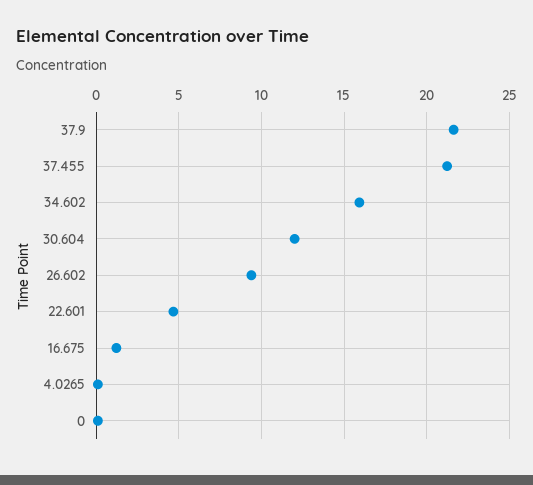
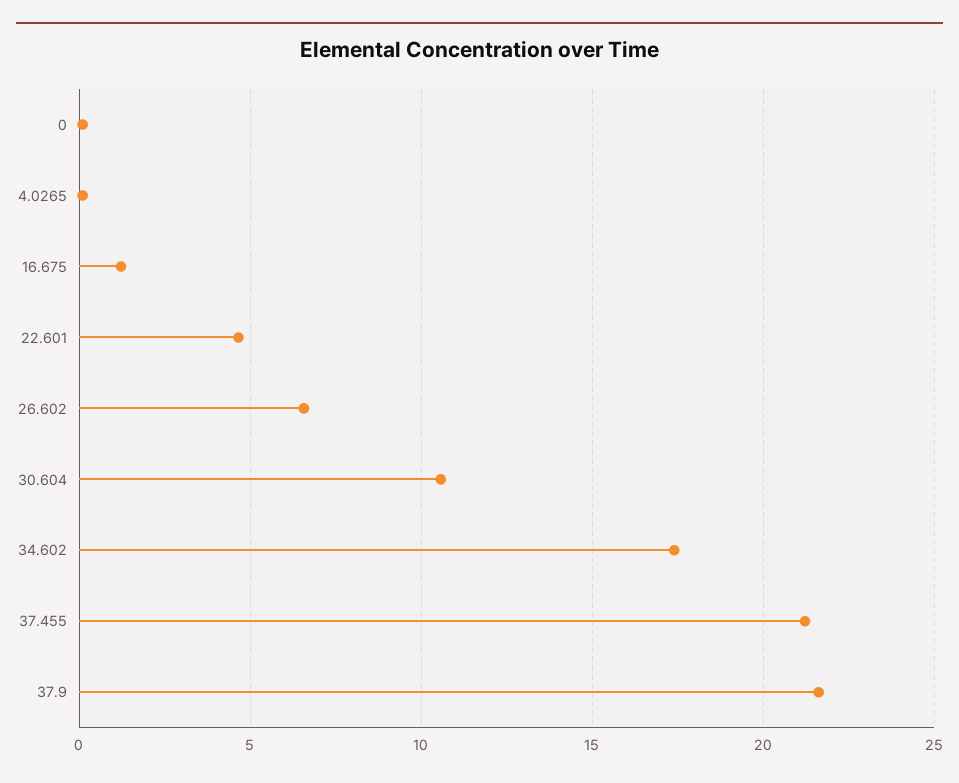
34.602: 16 -> 17.5
30.604: 12 -> 10.5
26.602: 9.5 -> 6.5

